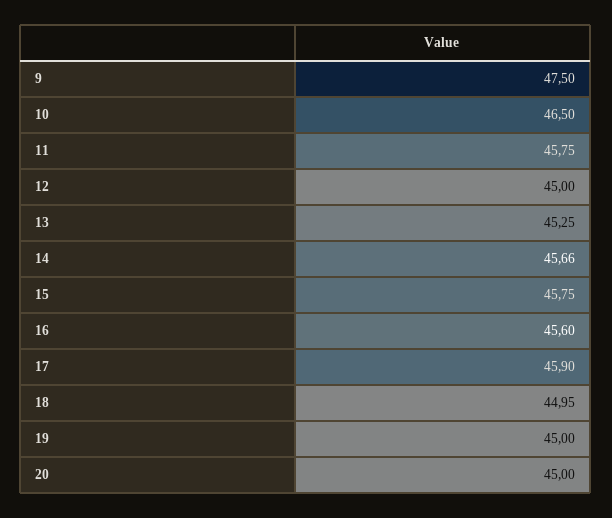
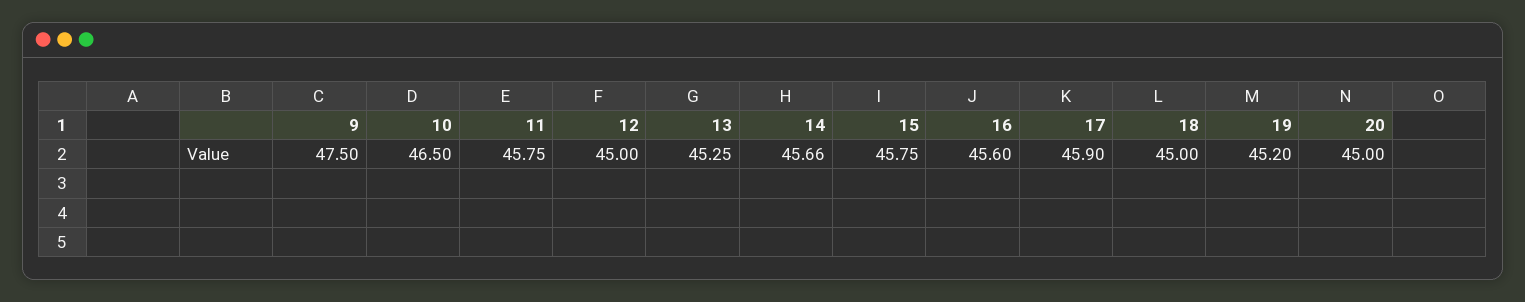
18: 44.95 -> 45
19: 45 -> 45.2

